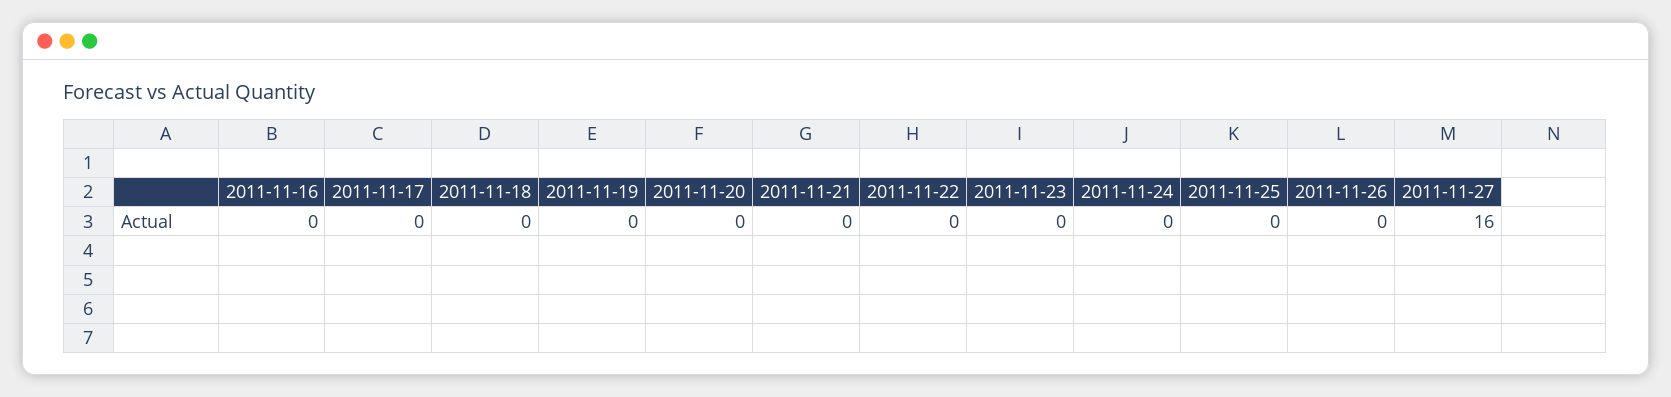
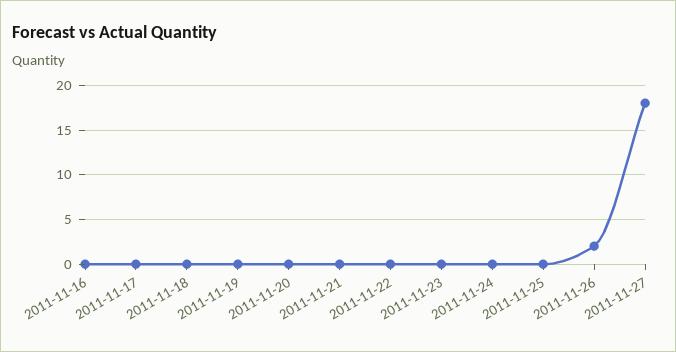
2011-11-26: 0 -> 2
2011-11-27: 16 -> 18

